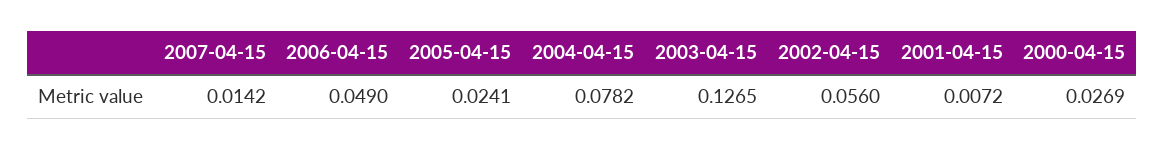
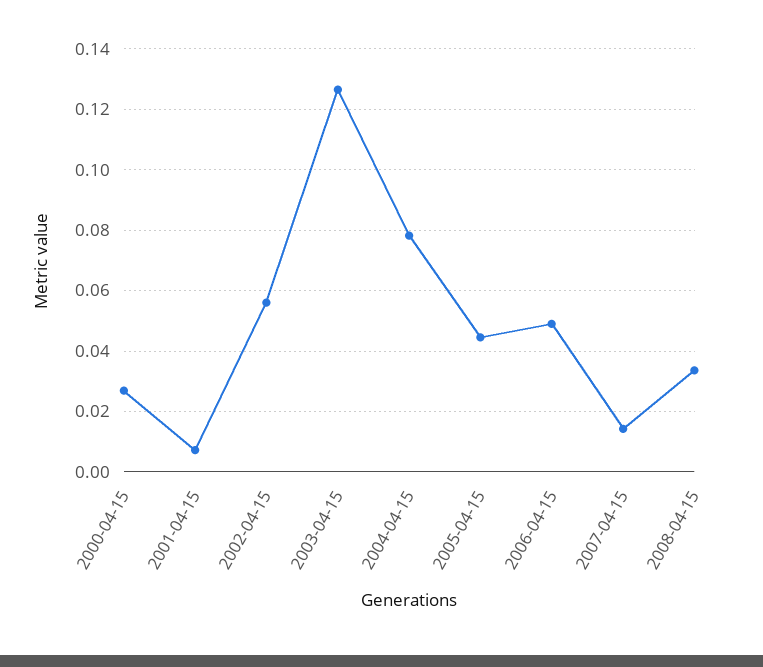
2005-04-15: 0.0241 -> 0.044
2008-04-15: none -> 0.034

